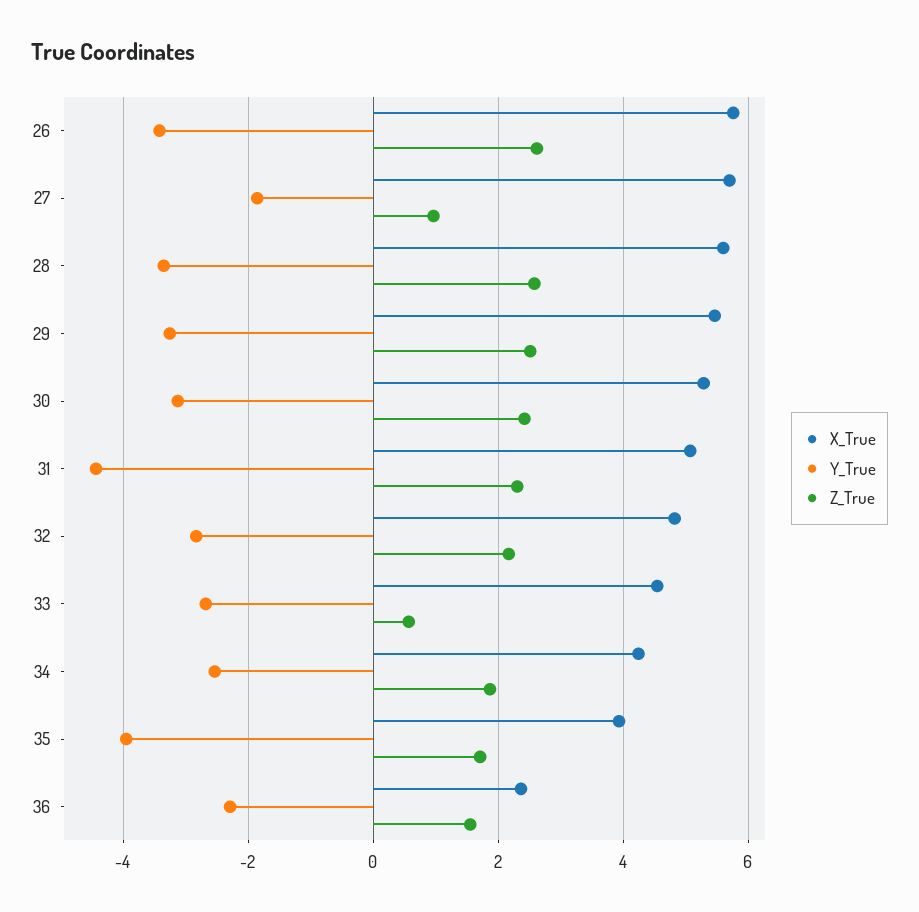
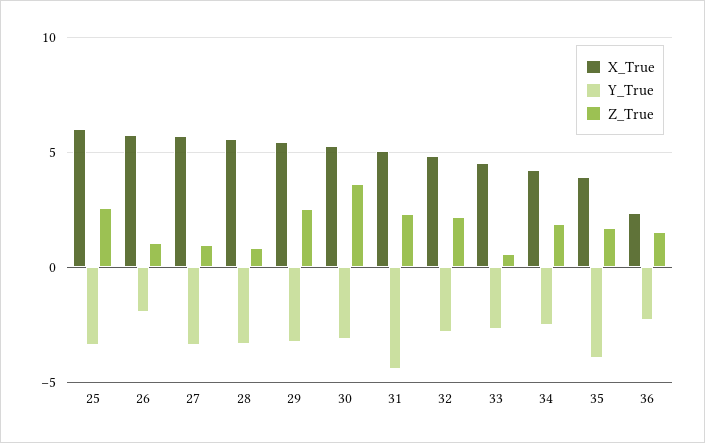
Y_True, 26: -3.4 -> -2
Z_True, 26: 2.6 -> 1
Y_True, 27: -1.8 -> -3.5
Z_True, 28: 2.6 -> 1
Z_True, 30: 2.4 -> 3.5
X_True, 25: none -> 6
Y_True, 25: none -> -3.5
Z_True, 25: none -> 2.5

